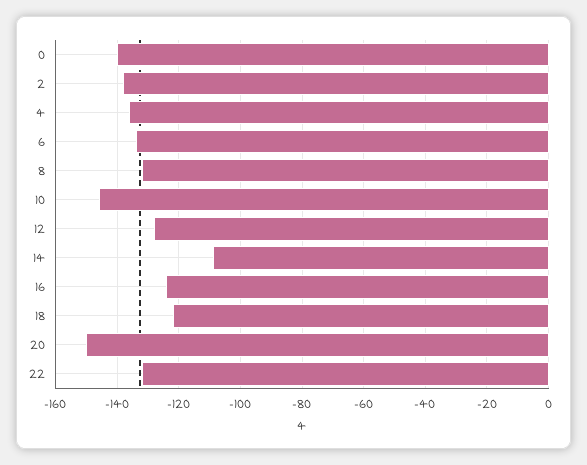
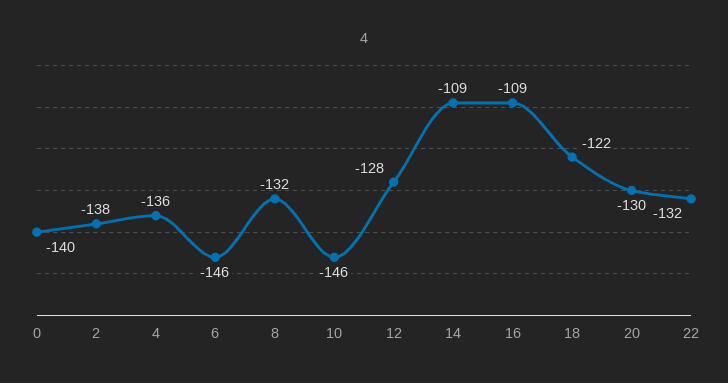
6: -135 -> -146
16: -125 -> -109
20: -150 -> -130

